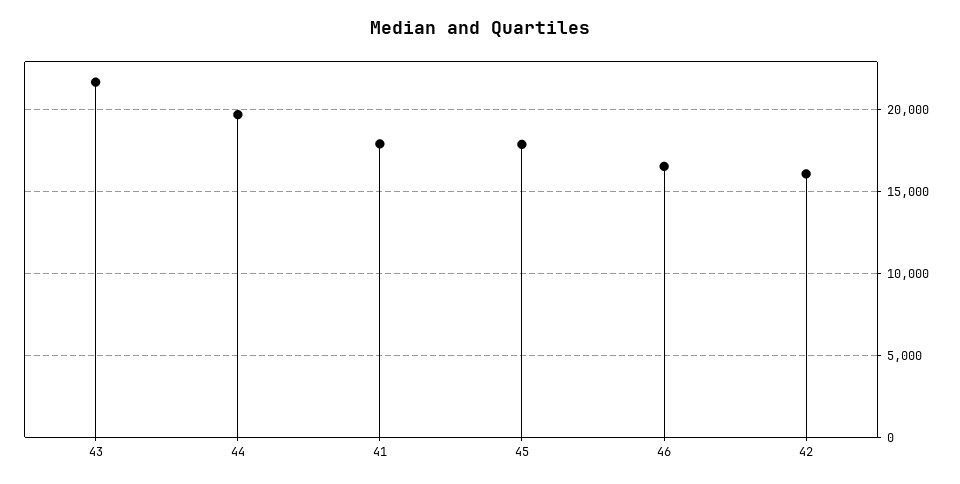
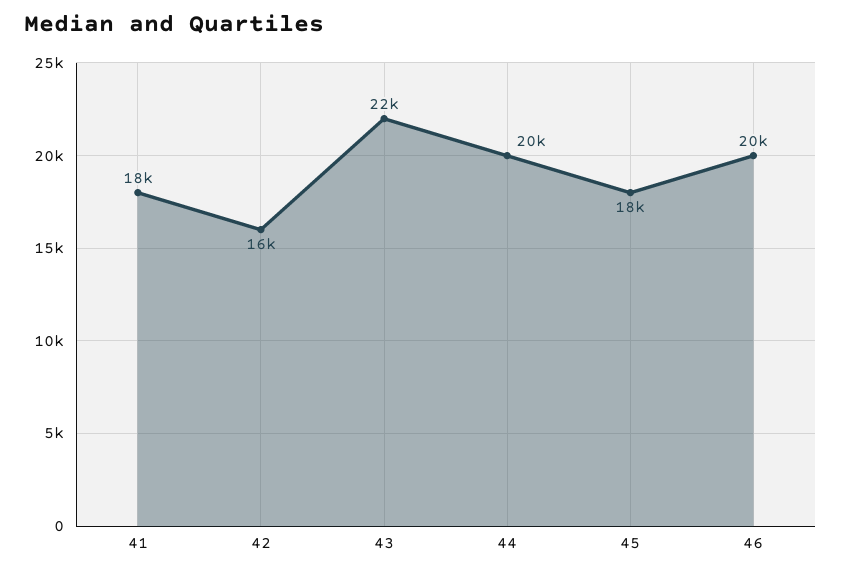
46: 16500 -> 20000

